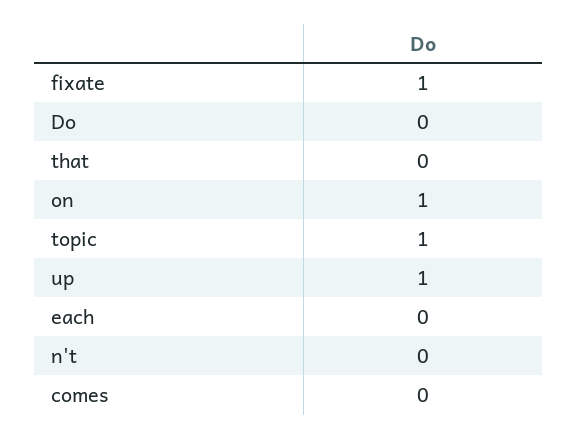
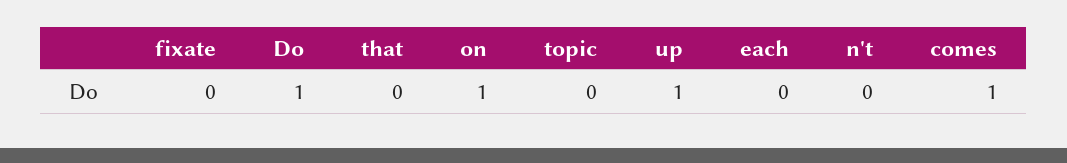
fixate: 1 -> 0
Do: 0 -> 1
topic: 1 -> 0
comes: 0 -> 1

